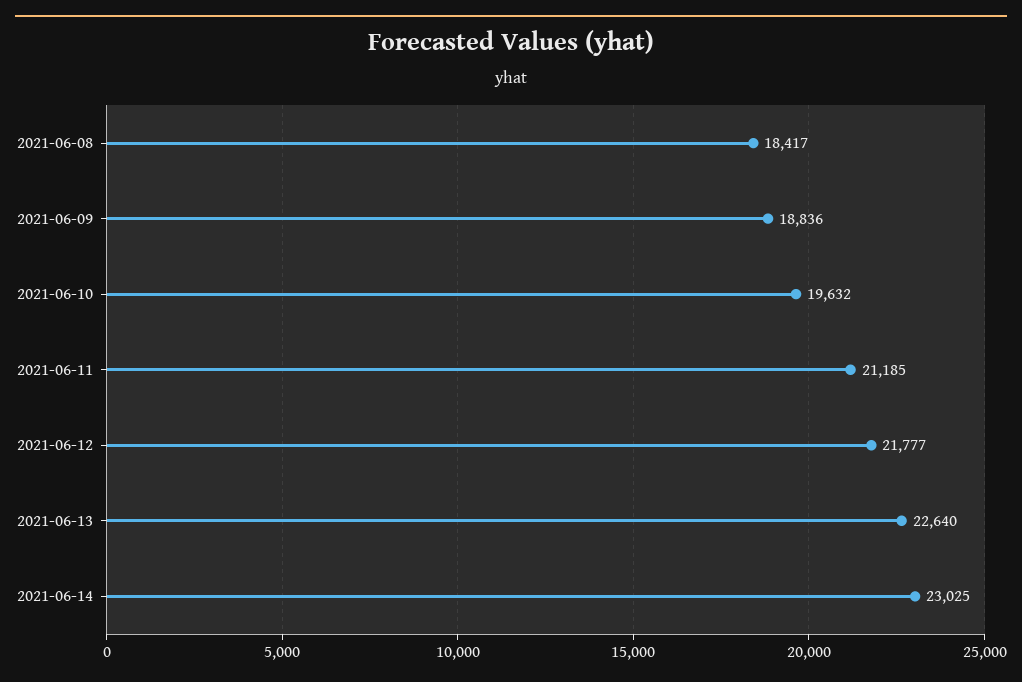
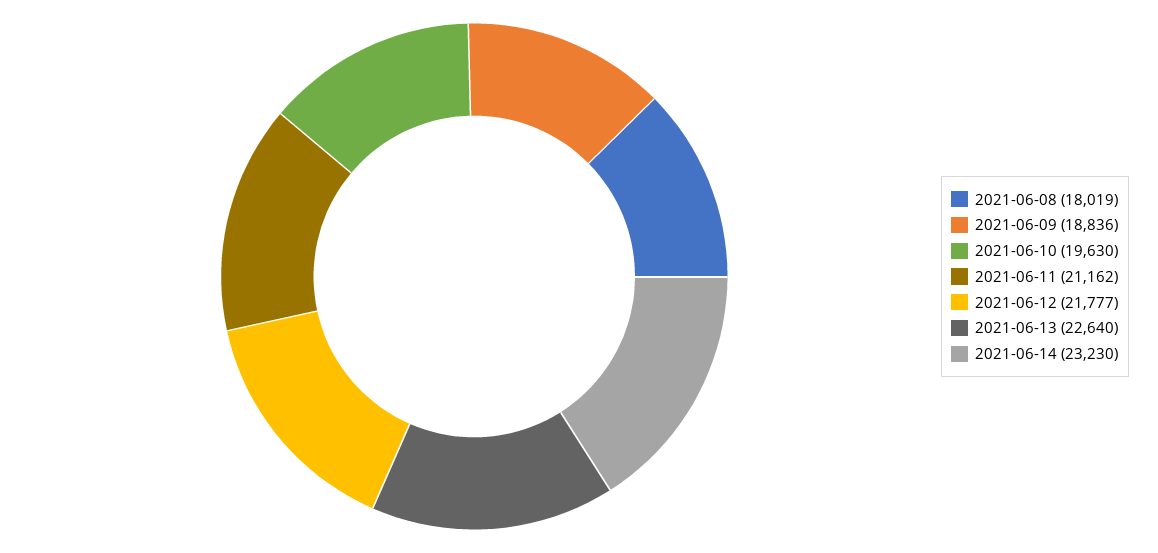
2021-06-08: 18417 -> 18019
2021-06-10: 19632 -> 19630
2021-06-11: 21185 -> 21162
2021-06-14: 23025 -> 23230

